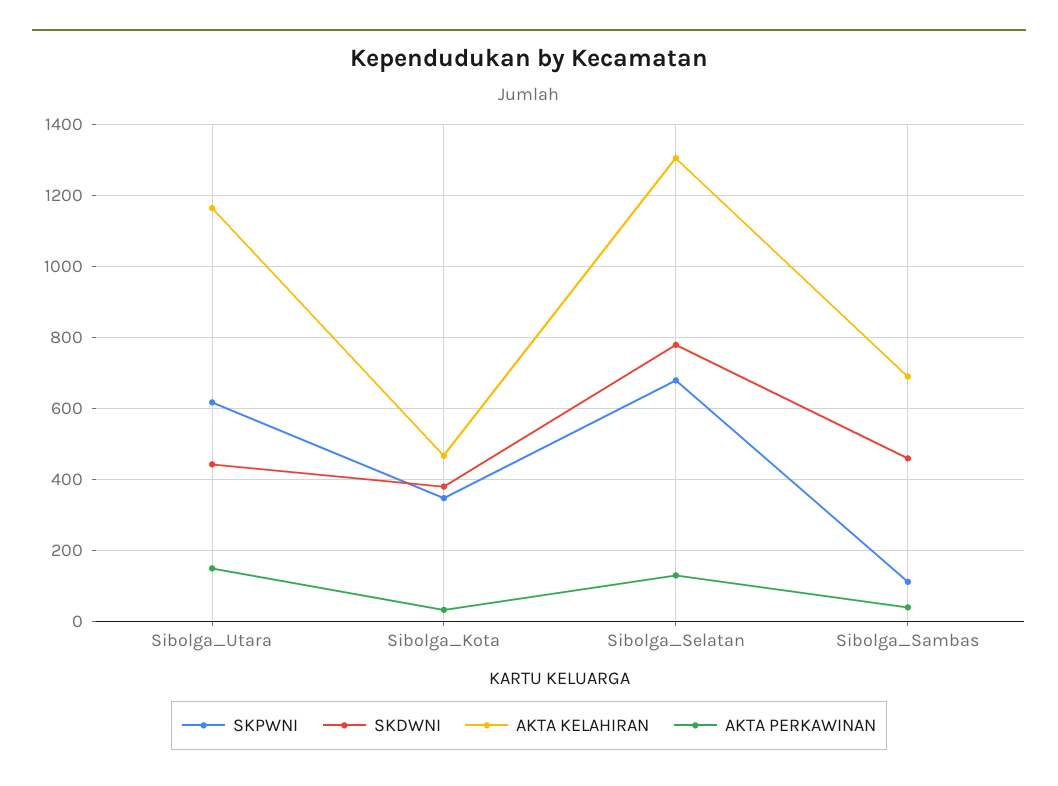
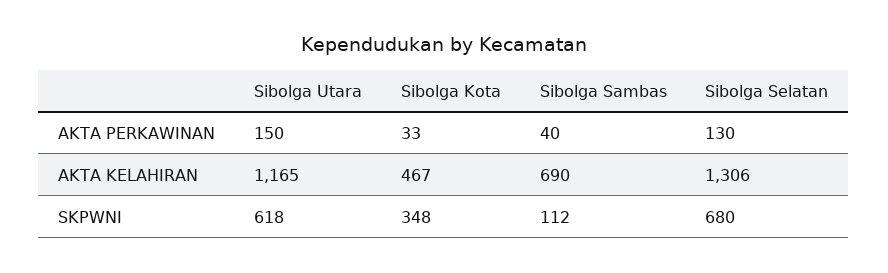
SKDWNI, Sibolga_Utara: 440 -> none
SKDWNI, Sibolga_Kota: 380 -> none
SKDWNI, Sibolga_Selatan: 780 -> none
SKDWNI, Sibolga_Sambas: 460 -> none

